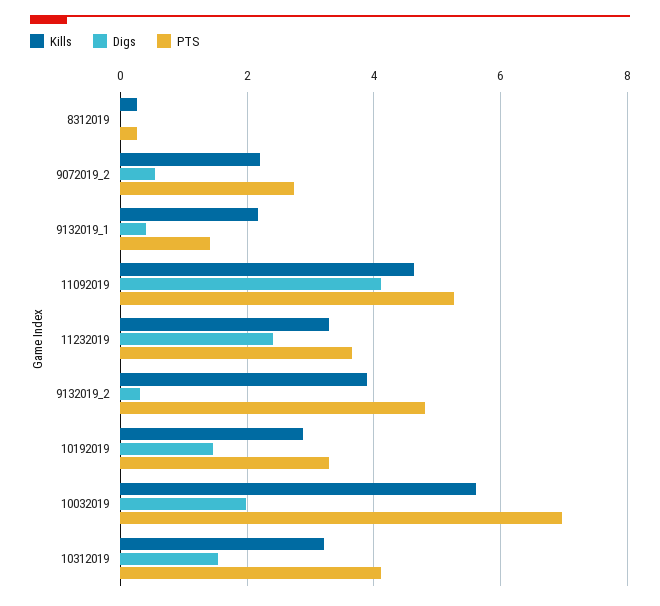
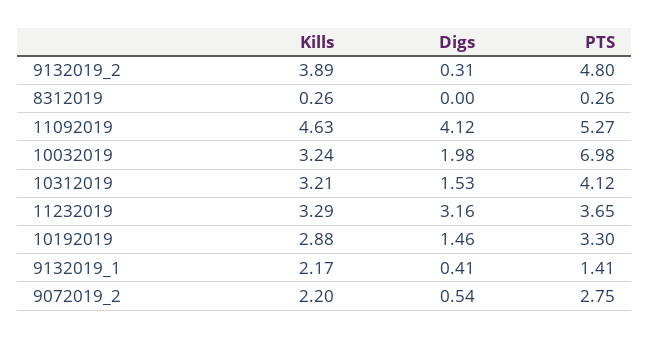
Digs, 11232019: 2.4 -> 3.16
Kills, 10032019: 5.6 -> 3.24

